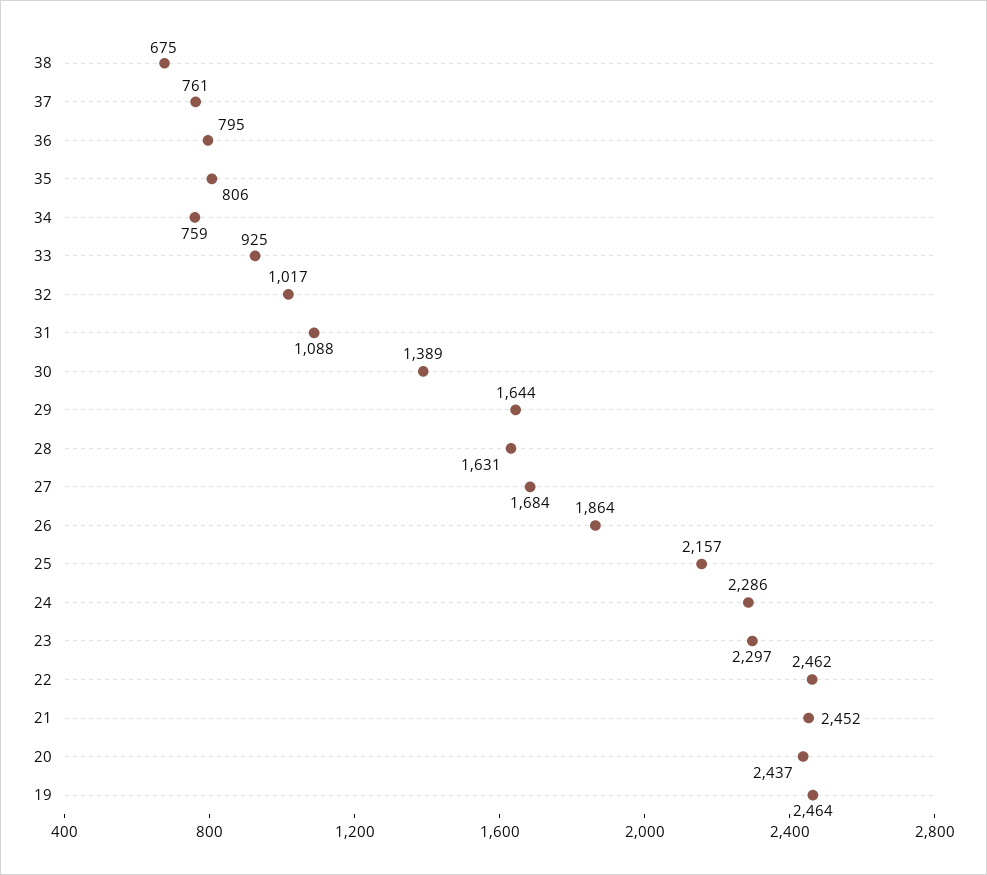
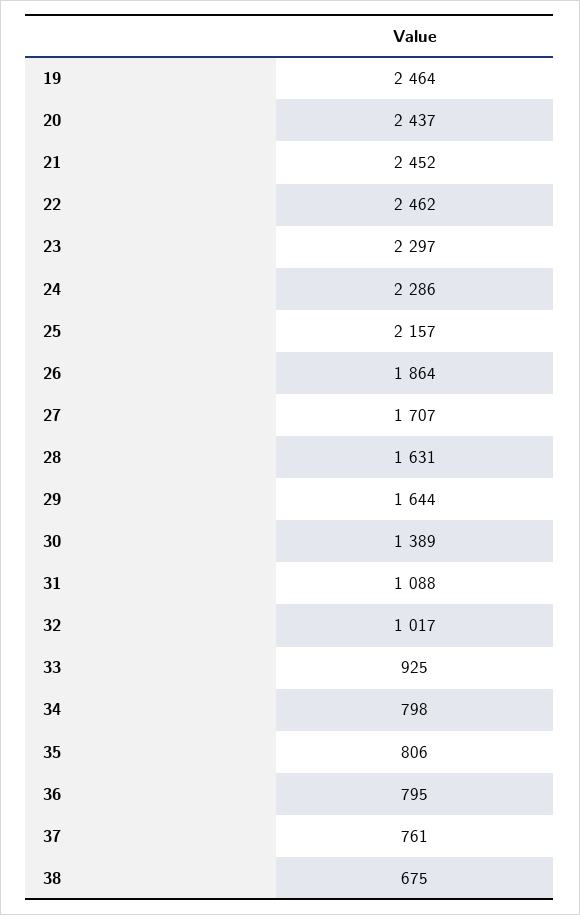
34: 759 -> 798
27: 1684 -> 1707

